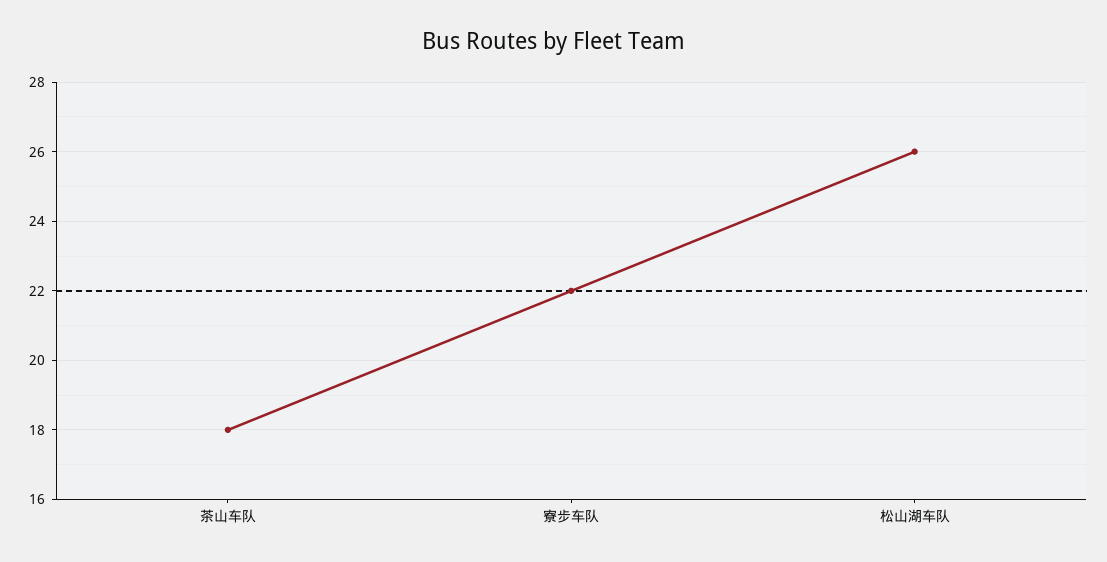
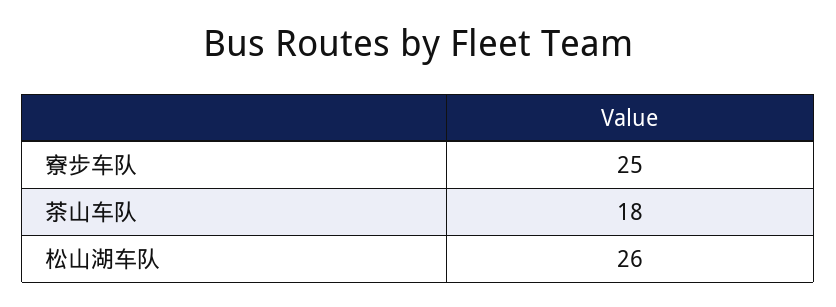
寮步车队: 22 -> 25

